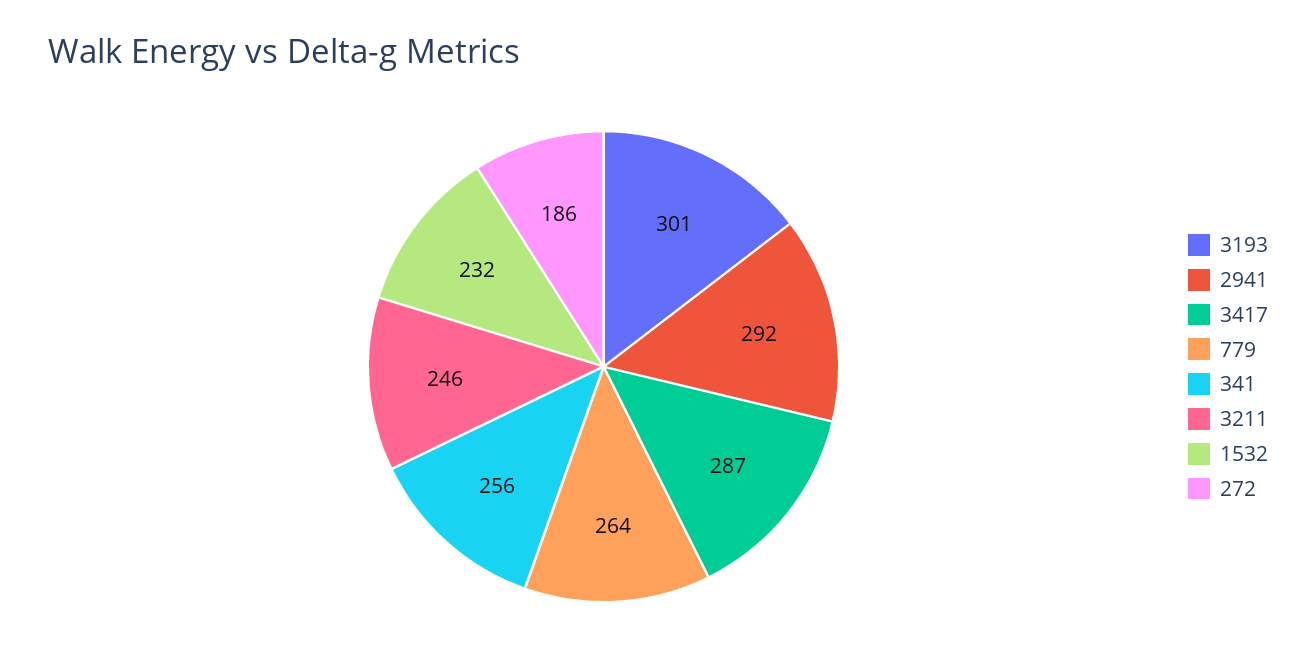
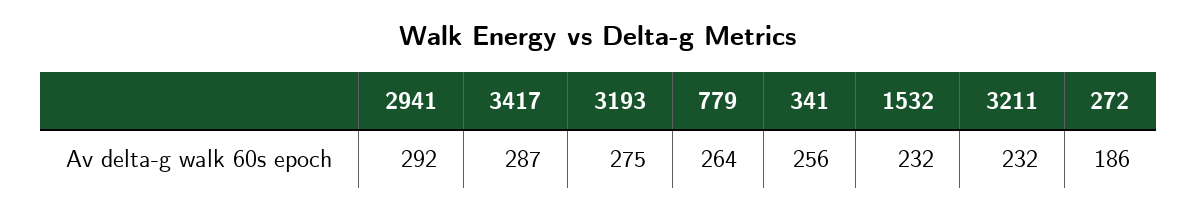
3193: 301 -> 275
3211: 246 -> 232

